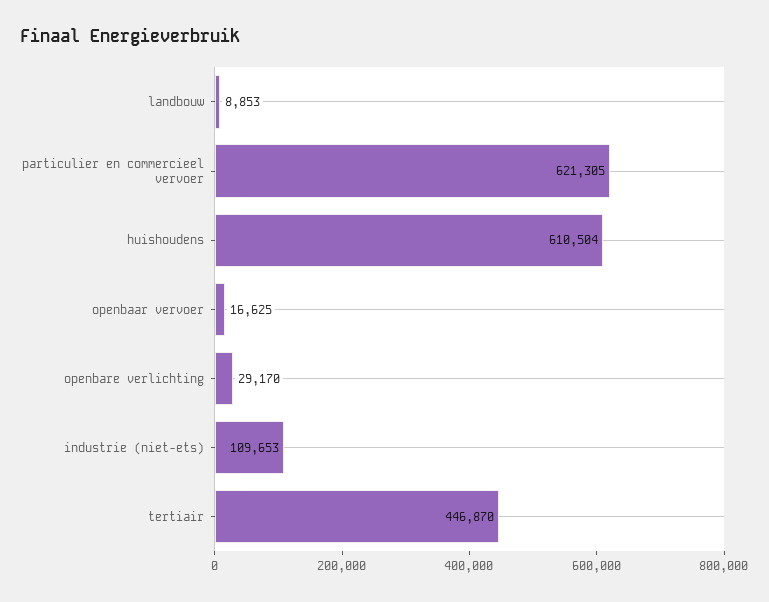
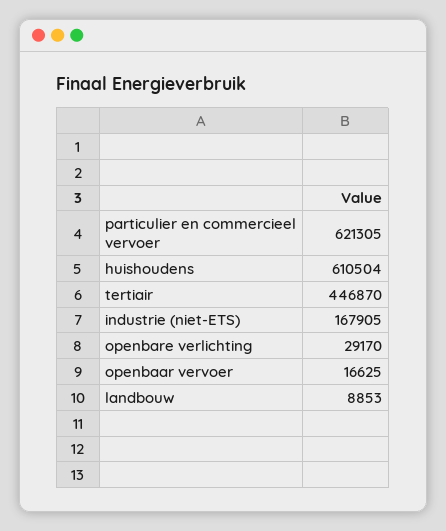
industrie (niet-ets): 109653 -> 167905

